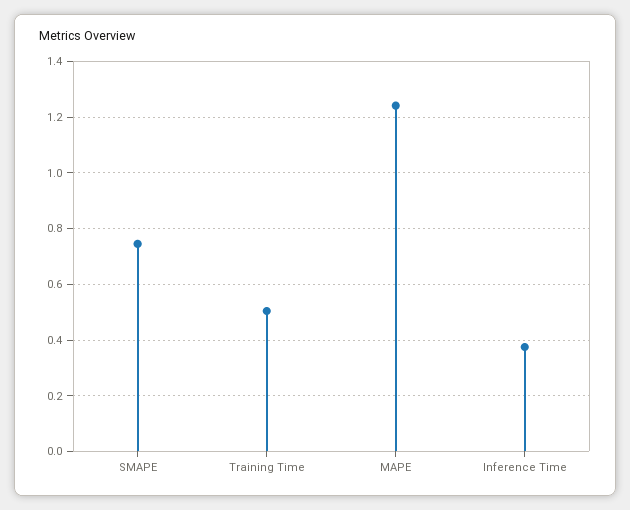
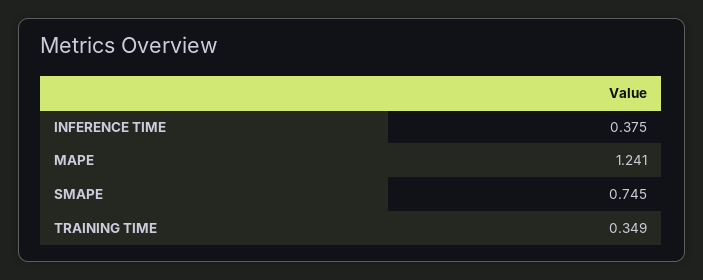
Training Time: 0.5 -> 0.349

